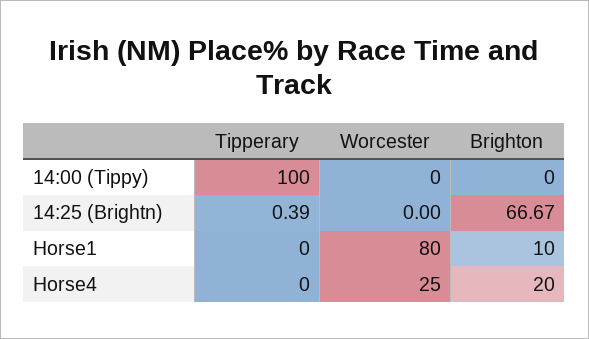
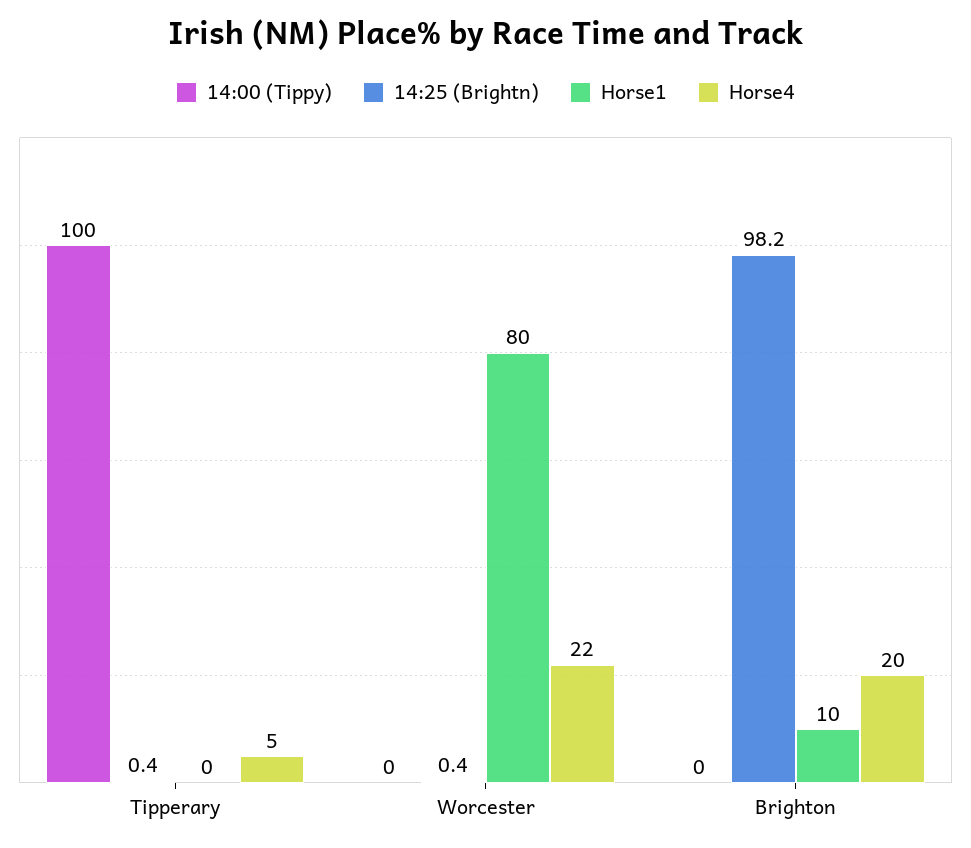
14:25 (Brightn), Worcester: 0 -> 0.4
14:25 (Brightn), Brighton: 66.67 -> 98.2
Horse4, Tipperary: 0 -> 5
Horse4, Worcester: 25 -> 22

